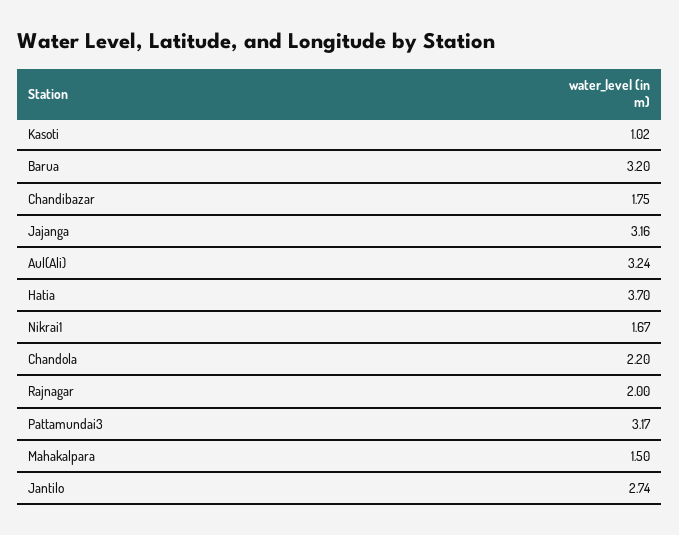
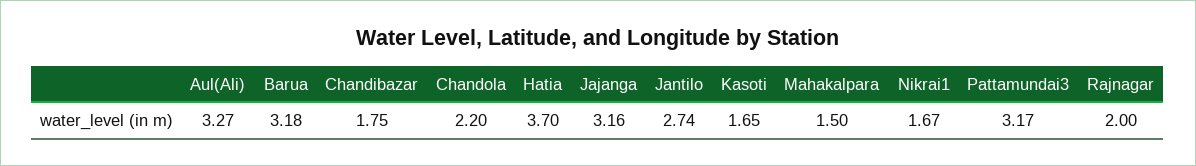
Kasoti: 1.02 -> 1.65
Barua: 3.2 -> 3.18
Aul(Ali): 3.24 -> 3.27

